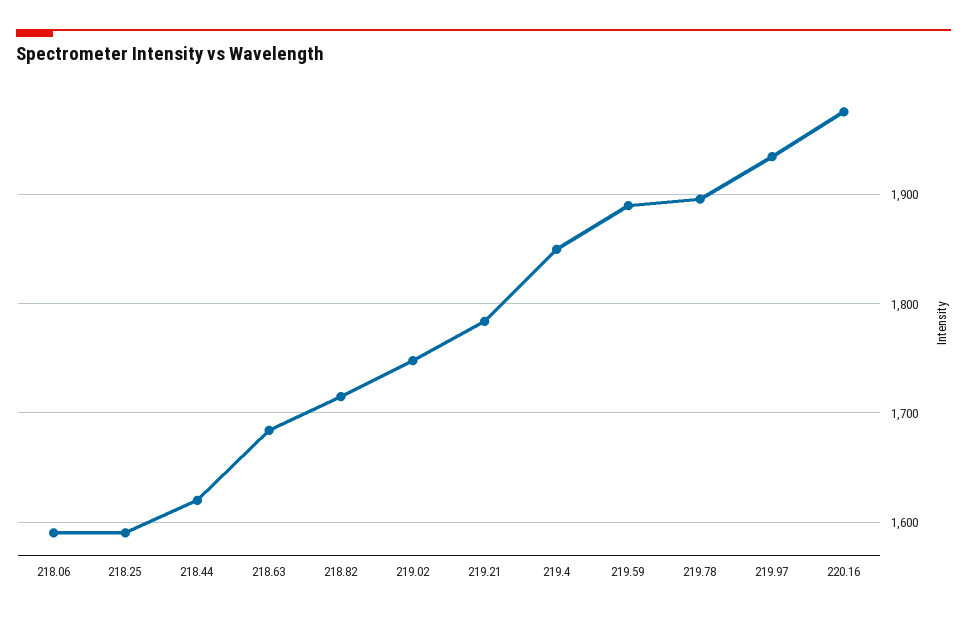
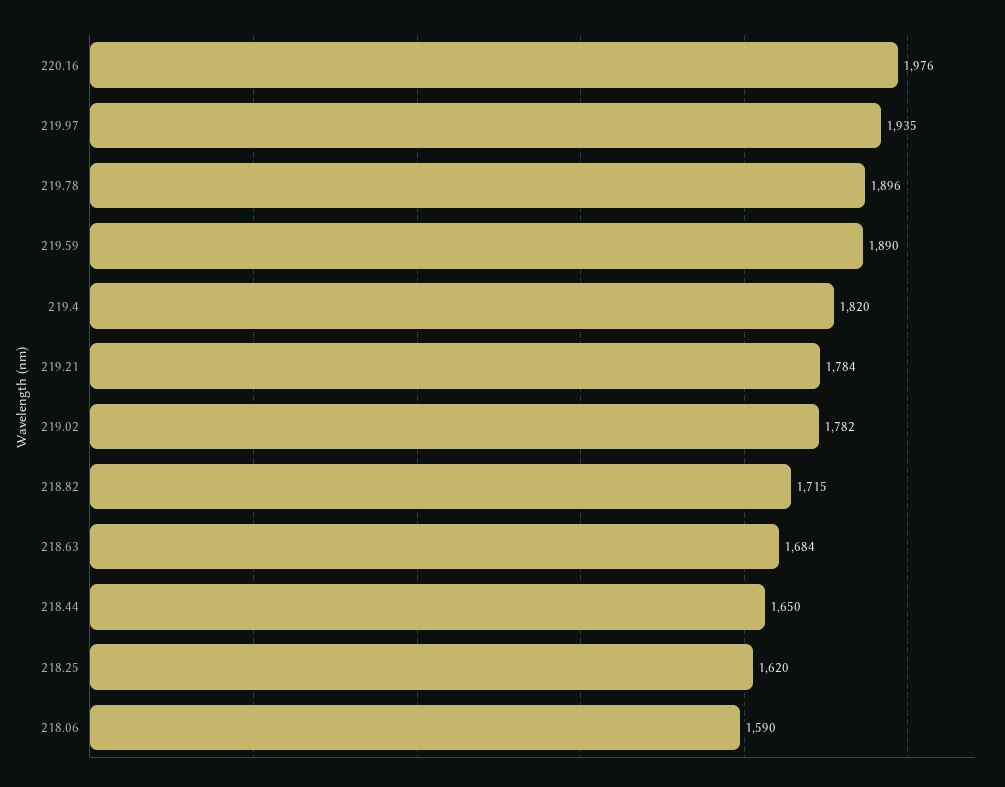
218.25: 1590 -> 1620
218.44: 1620 -> 1650
219.02: 1750 -> 1782
219.4: 1850 -> 1820

